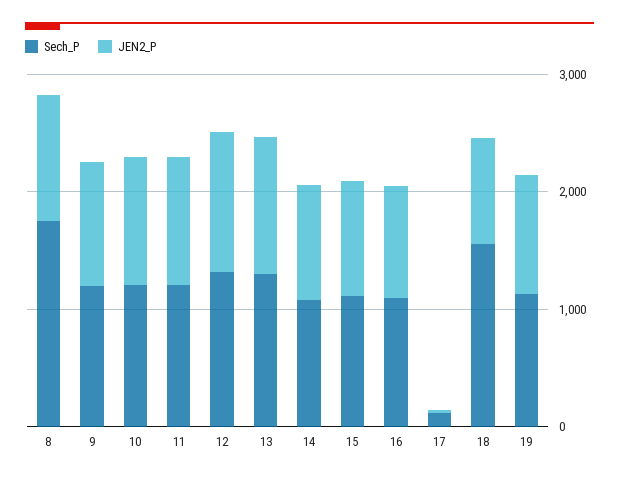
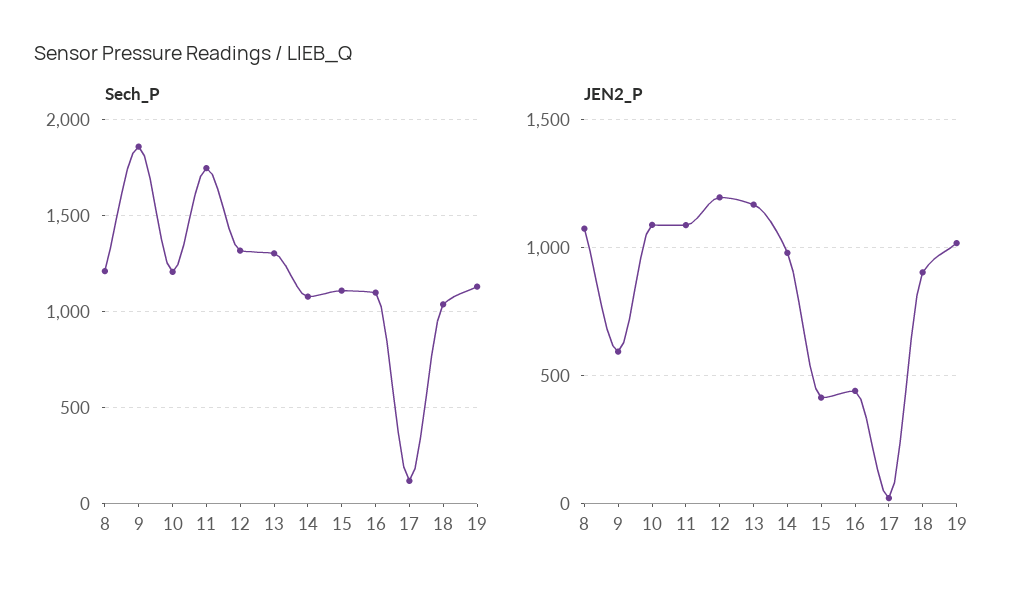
Sech_P, 8: 1800 -> 1200
Sech_P, 9: 1200 -> 1850
JEN2_P, 9: 1000 -> 600
Sech_P, 11: 1200 -> 1750
JEN2_P, 15: 1000 -> 400
JEN2_P, 16: 1000 -> 450
Sech_P, 18: 1600 -> 1050

